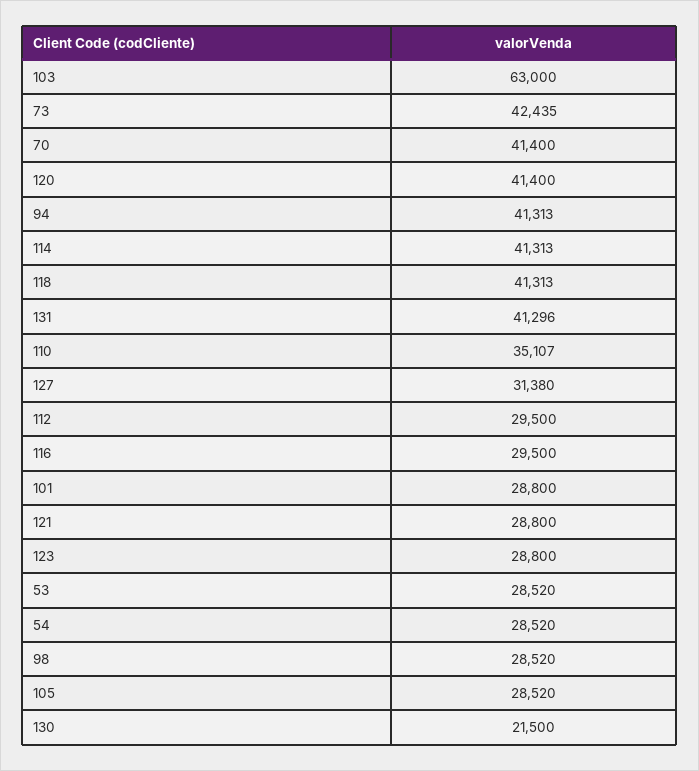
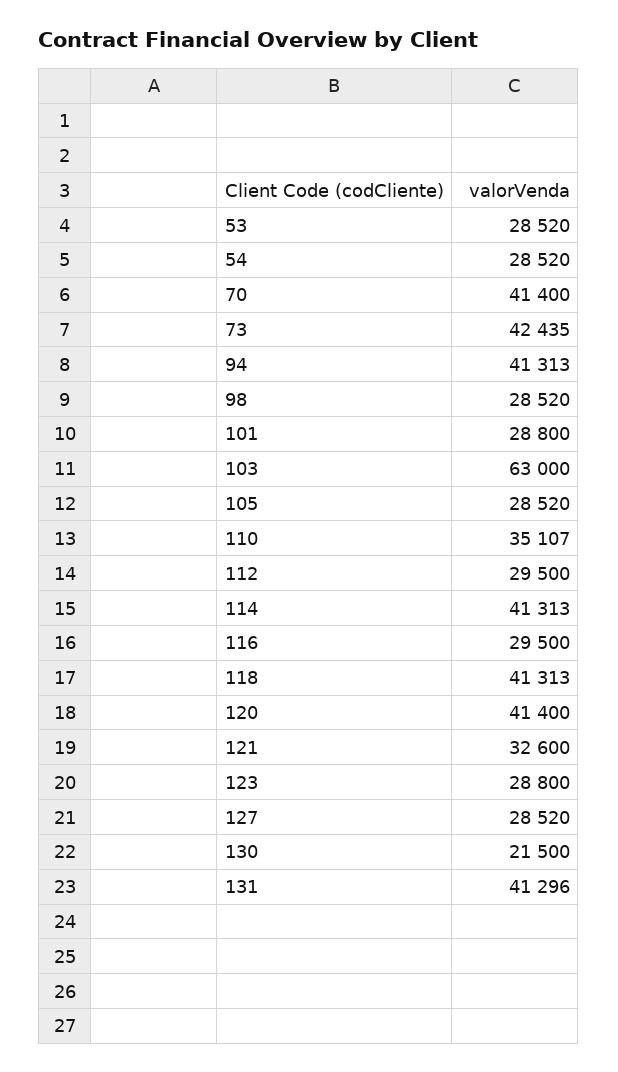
127: 31380 -> 28520
121: 28800 -> 32600

